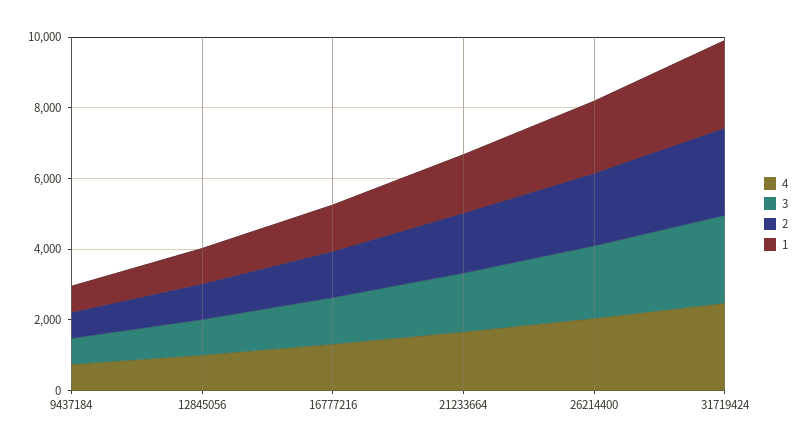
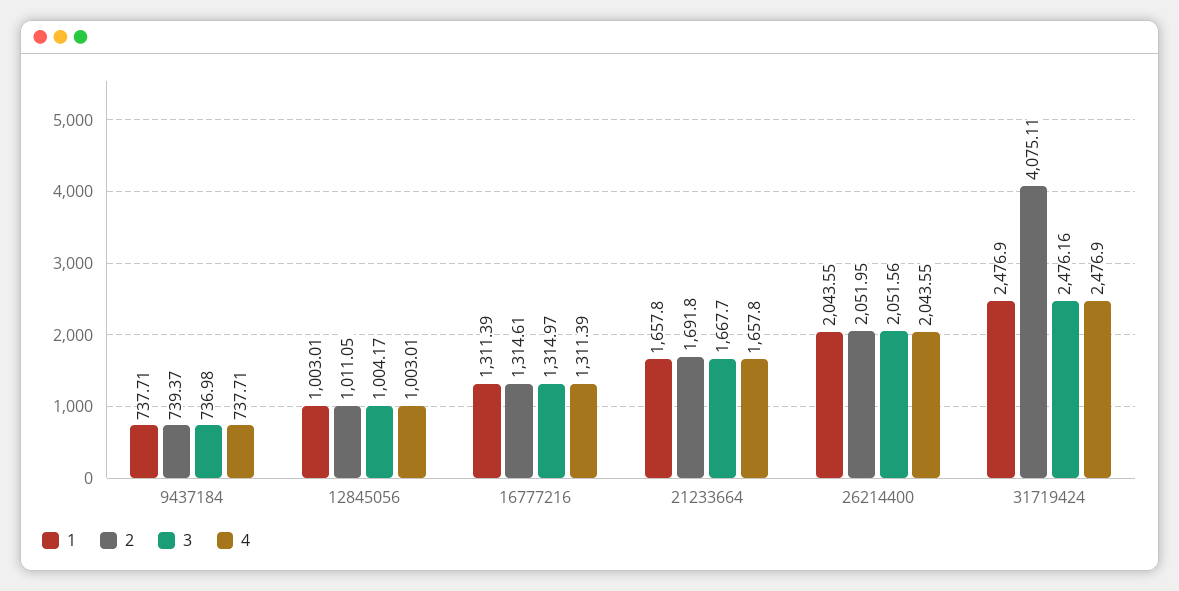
2, 31719424: 2500 -> 4075.11

